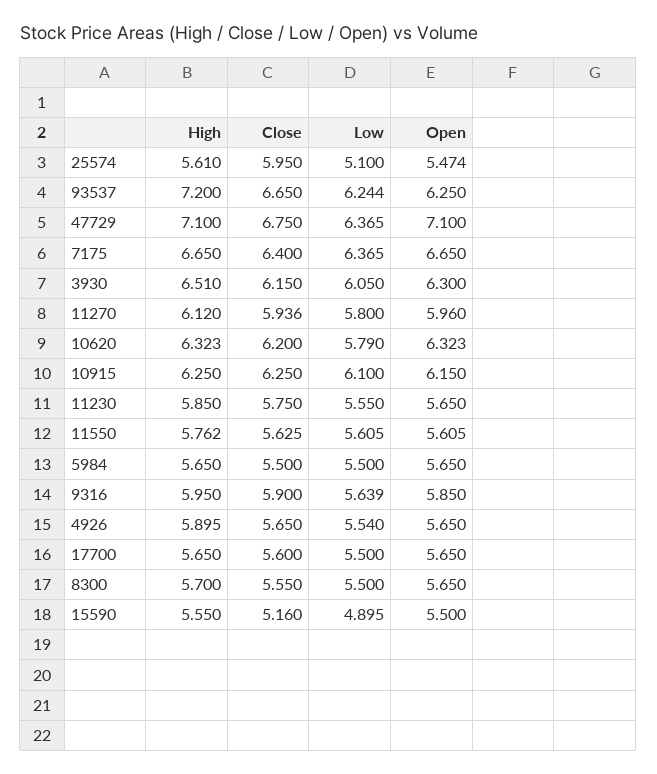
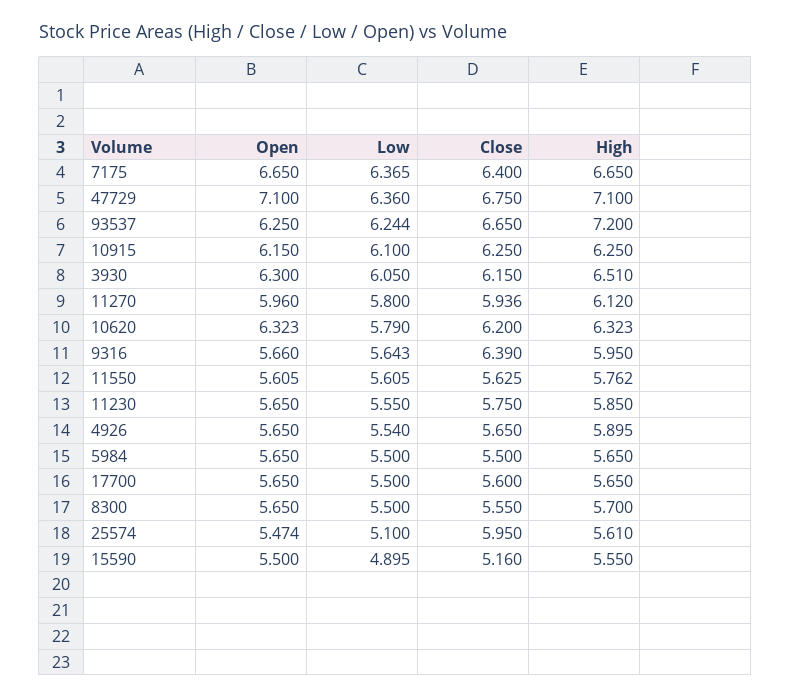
Low, 47729: 6.365 -> 6.36
Close, 9316: 5.9 -> 6.39
Low, 9316: 5.639 -> 5.643
Open, 9316: 5.85 -> 5.66

